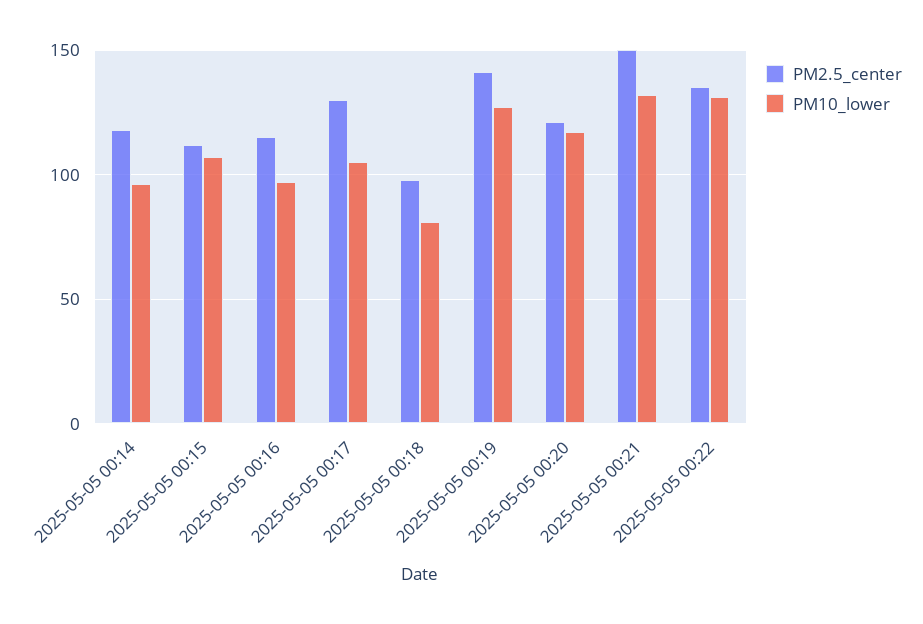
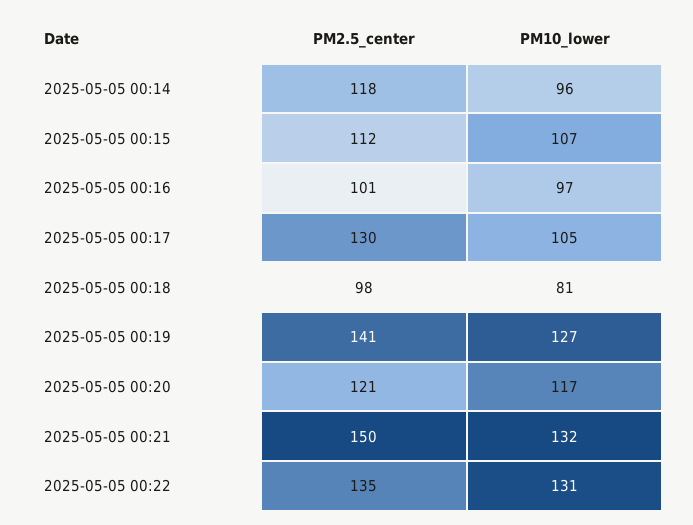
PM2.5_center, 2025-05-05 00:16: 115 -> 101

